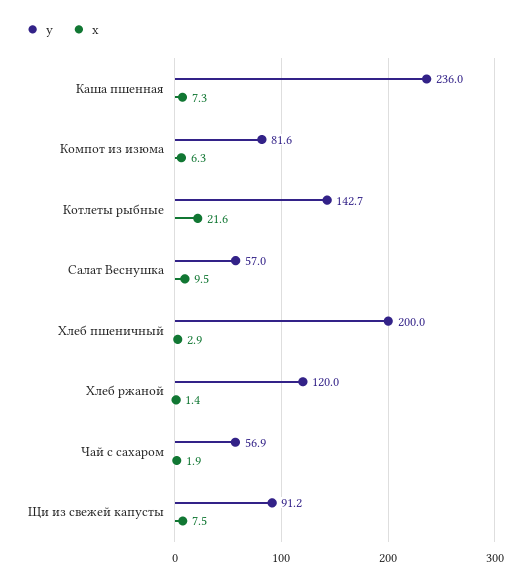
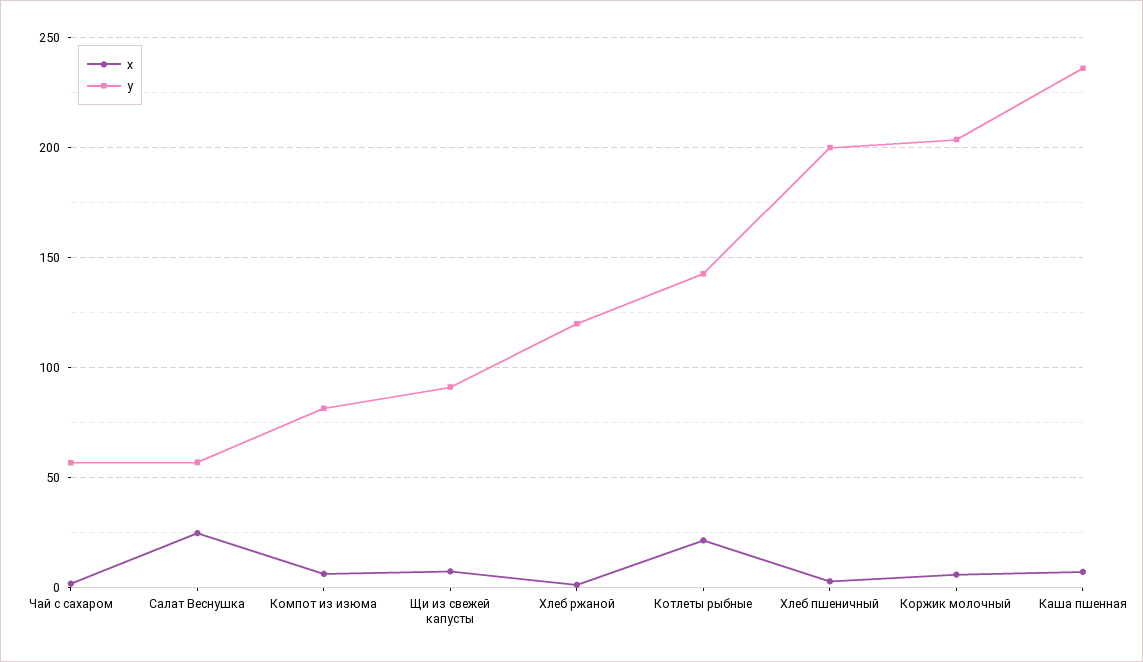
x, Салат Веснушка: 9.5 -> 25
x, Коржик молочный: none -> 5
y, Коржик молочный: none -> 205

